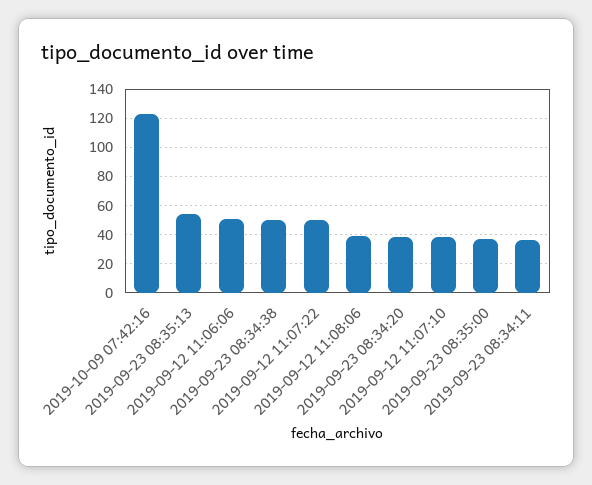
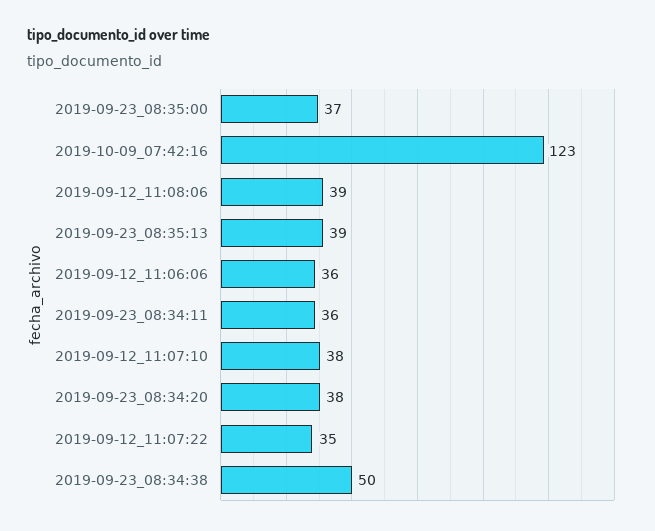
2019-09-23 08:35:13: 55 -> 39
2019-09-12 11:06:06: 50 -> 36
2019-09-12 11:07:22: 50 -> 35

